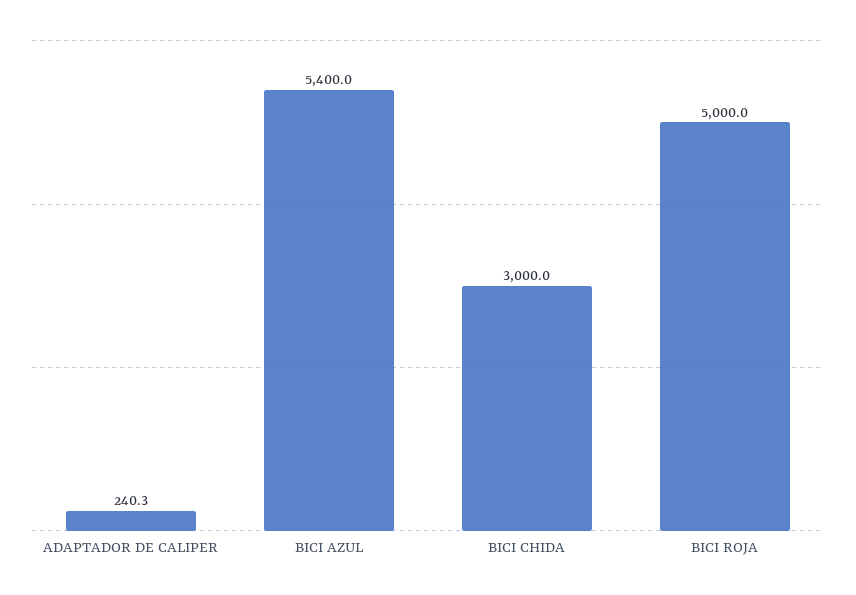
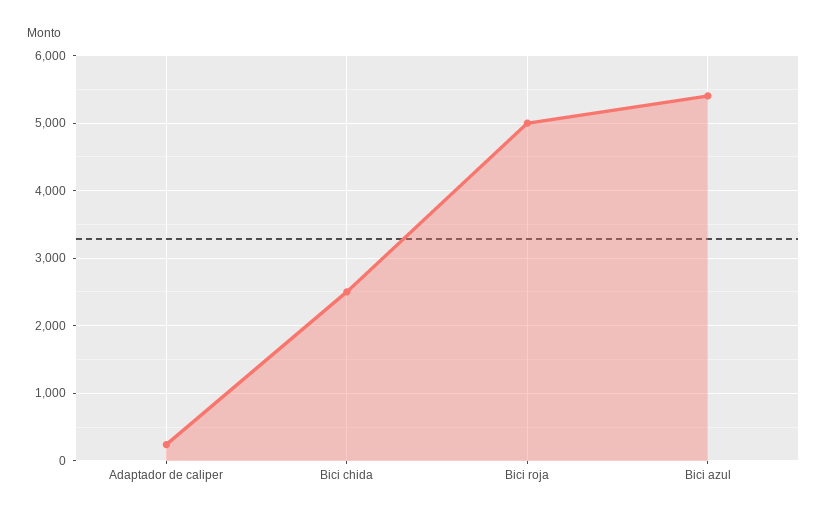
BICI CHIDA: 3000 -> 2500

